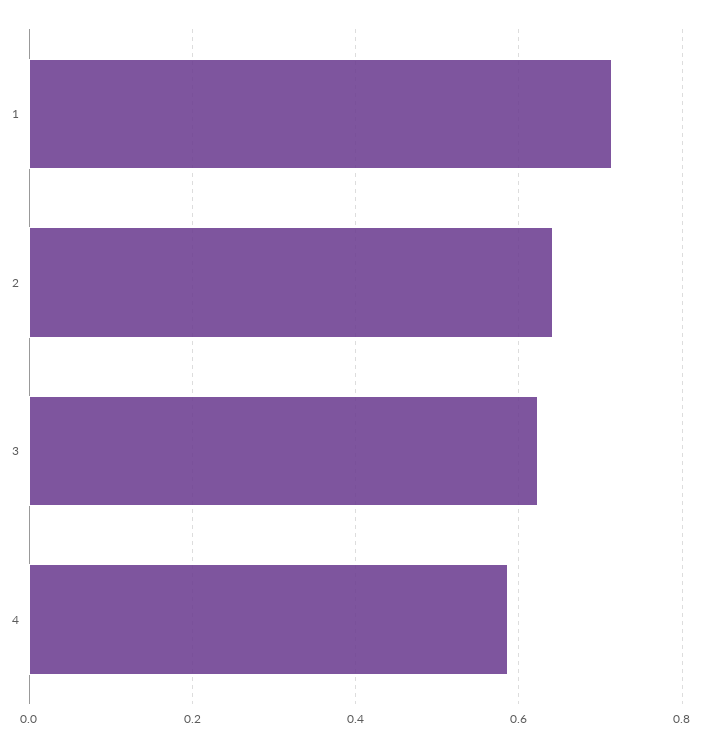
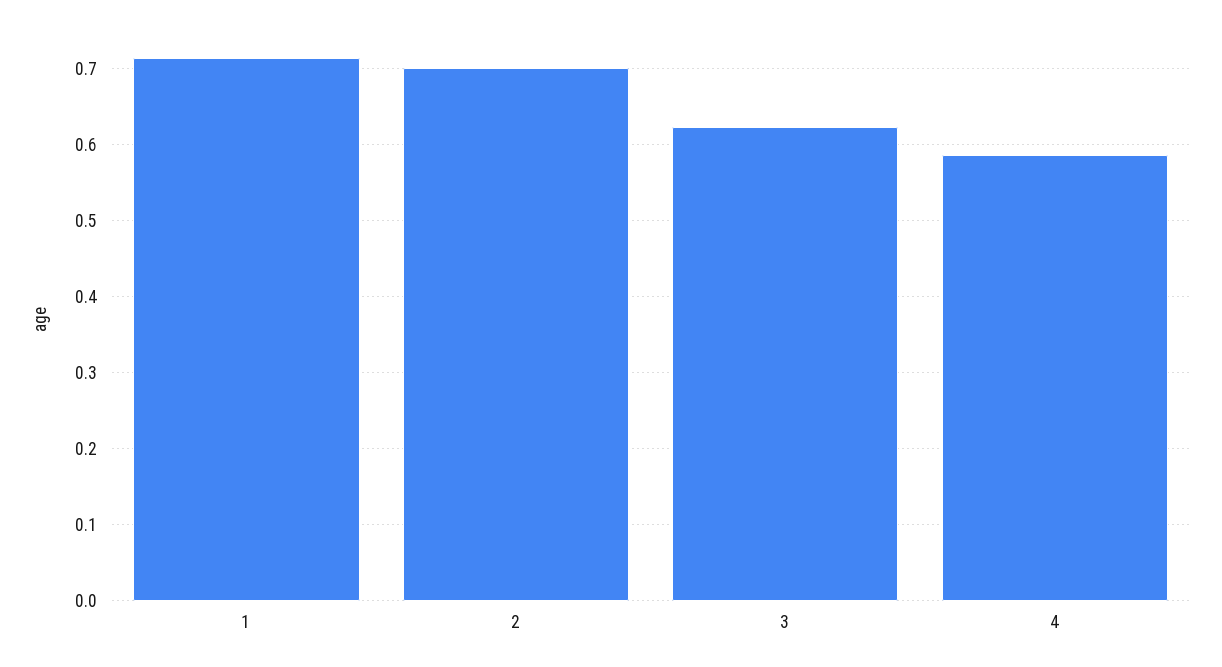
2: 0.64 -> 0.7

